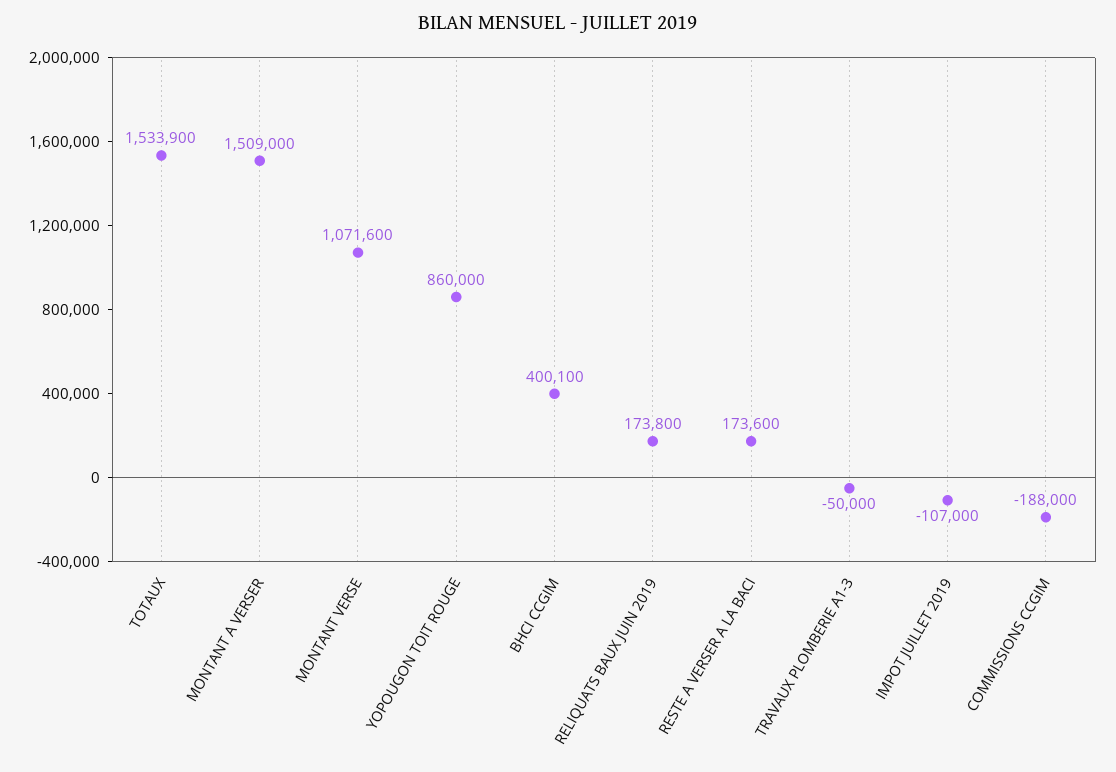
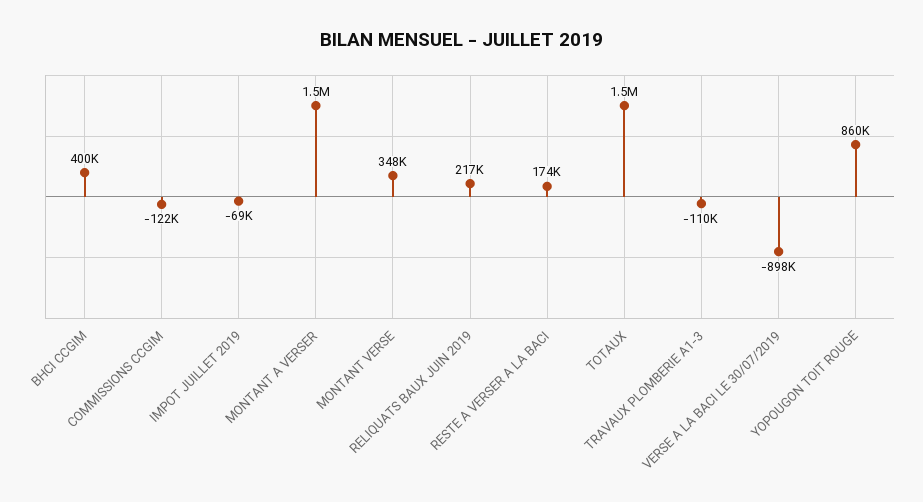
MONTANT VERSE: 1071600 -> 348000
RELIQUATS BAUX JUIN 2019: 173800 -> 217000
TRAVAUX PLOMBERIE A1-3: -50000 -> -110000
IMPOT JUILLET 2019: -107000 -> -69000
COMMISSIONS CCGIM: -188000 -> -122000
VERSE A LA BACI LE 30/07/2019: none -> -898000

